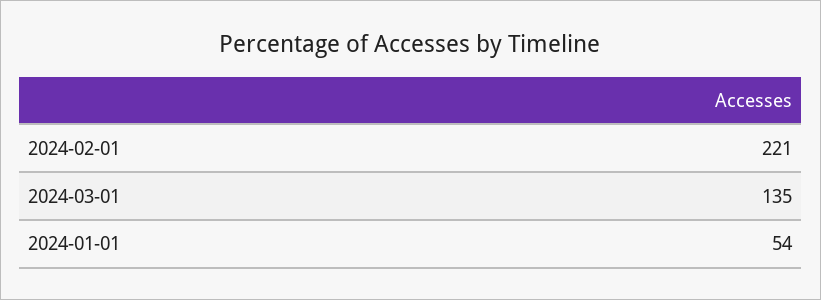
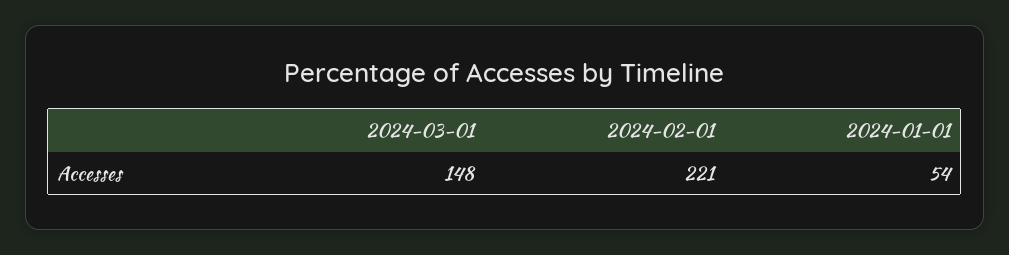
2024-03-01: 135 -> 148

